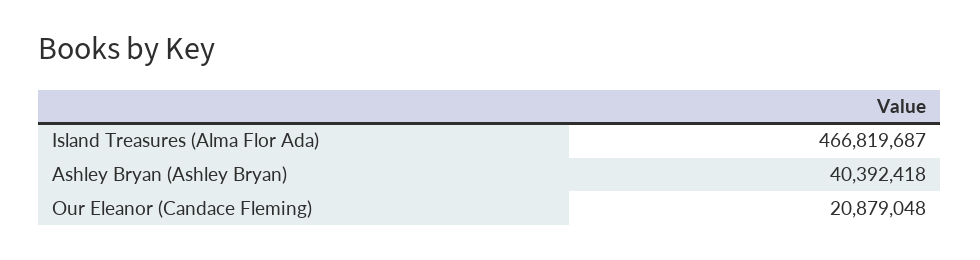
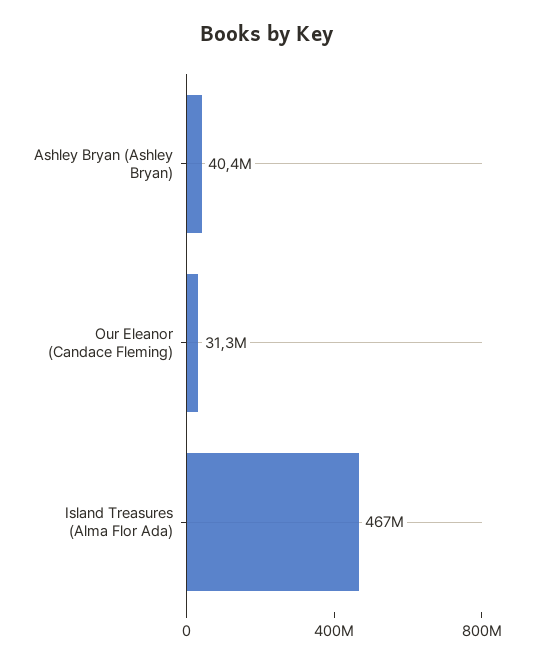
Our Eleanor (Candace Fleming): 20879048 -> 31300000

